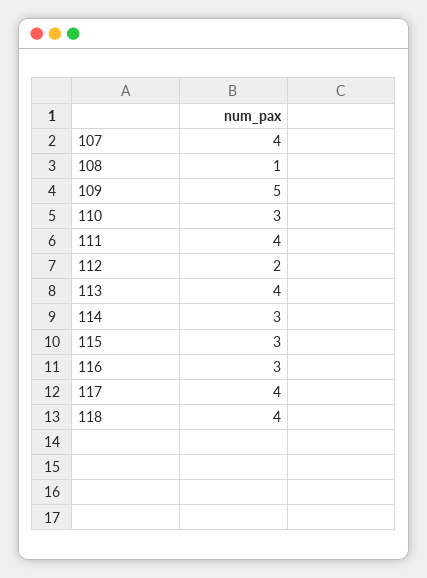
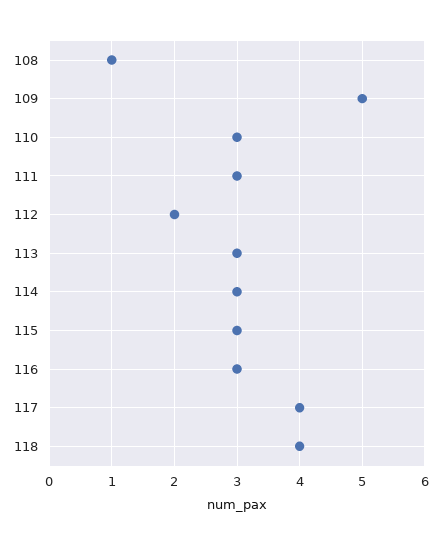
107: 4 -> none
111: 4 -> 3
113: 4 -> 3

